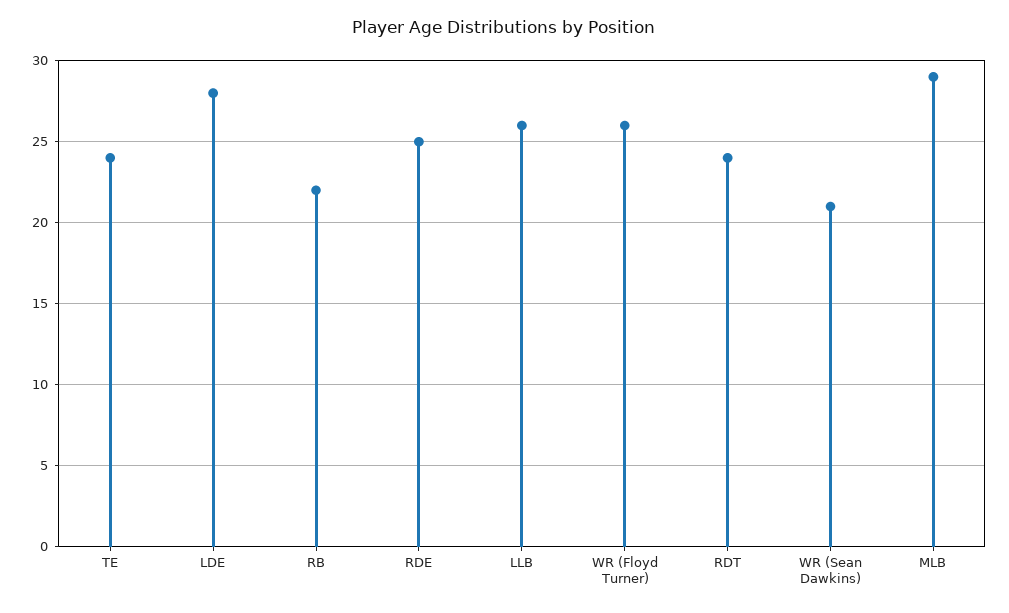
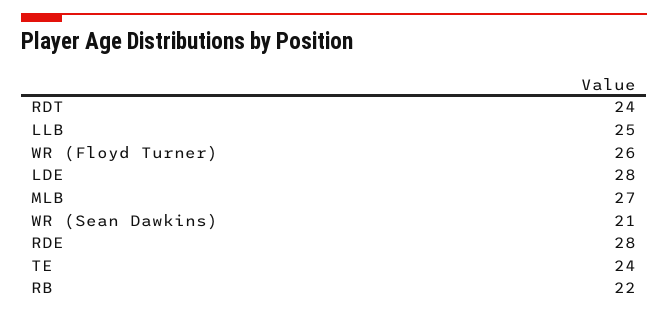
RDE: 25 -> 28
LLB: 26 -> 25
MLB: 29 -> 27

